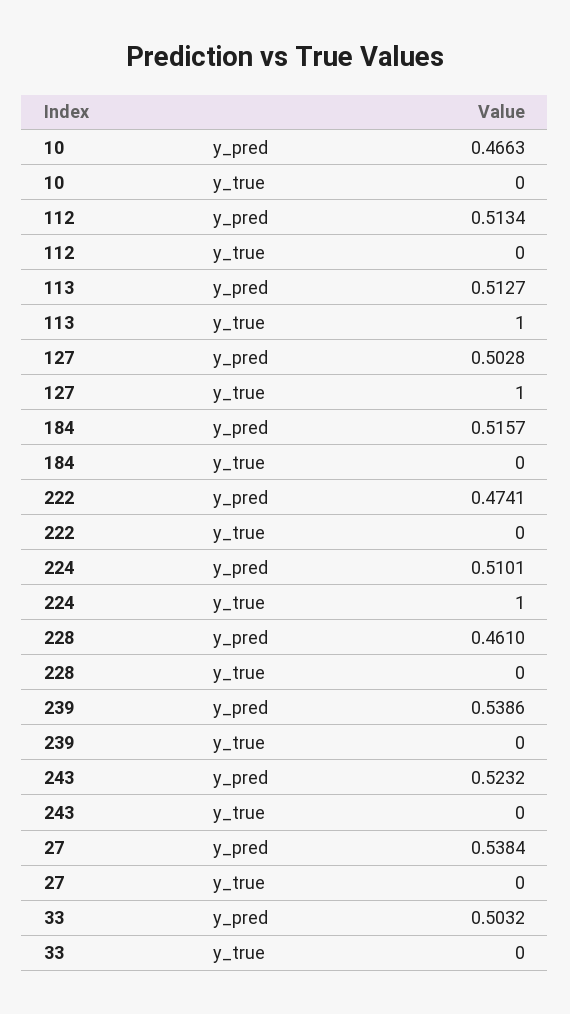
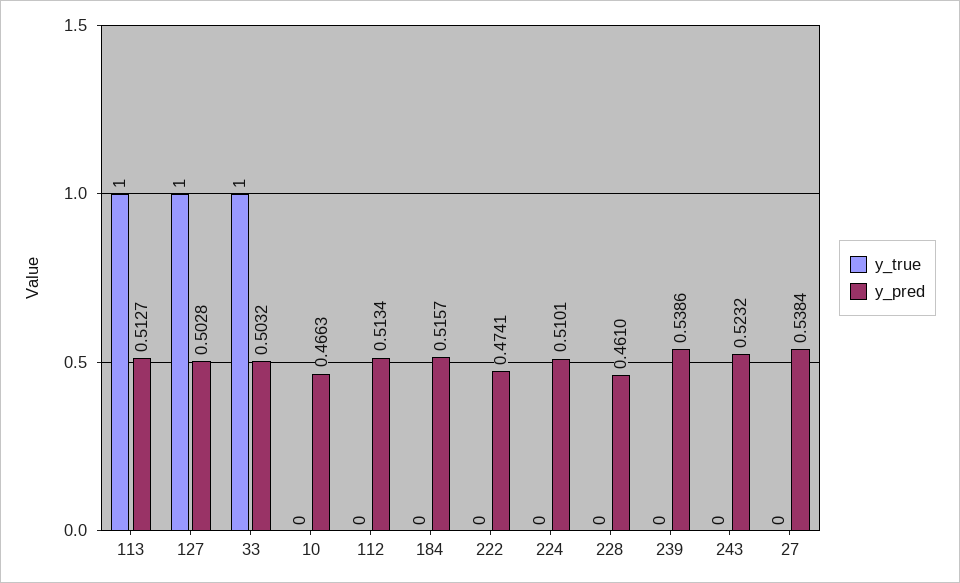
y_true, 224: 1 -> 0
y_true, 33: 0 -> 1

